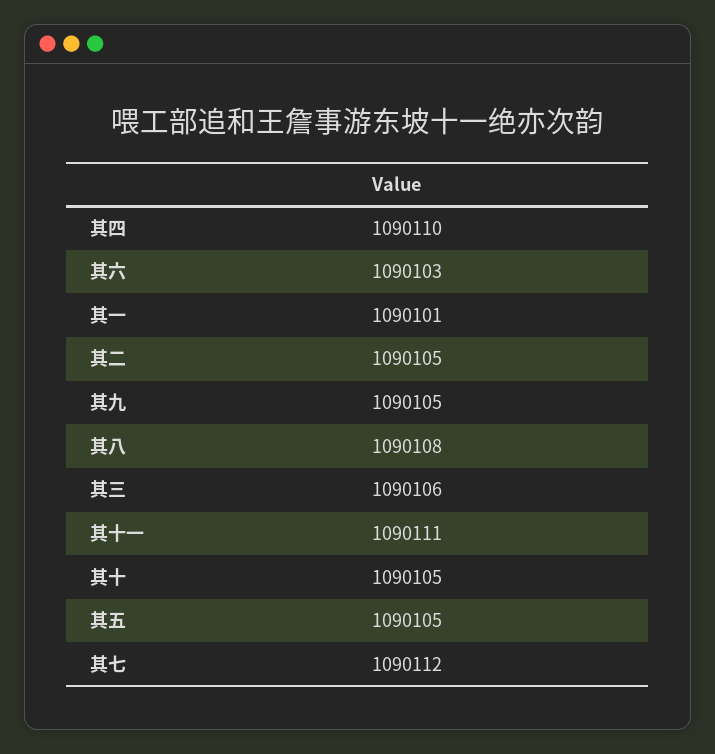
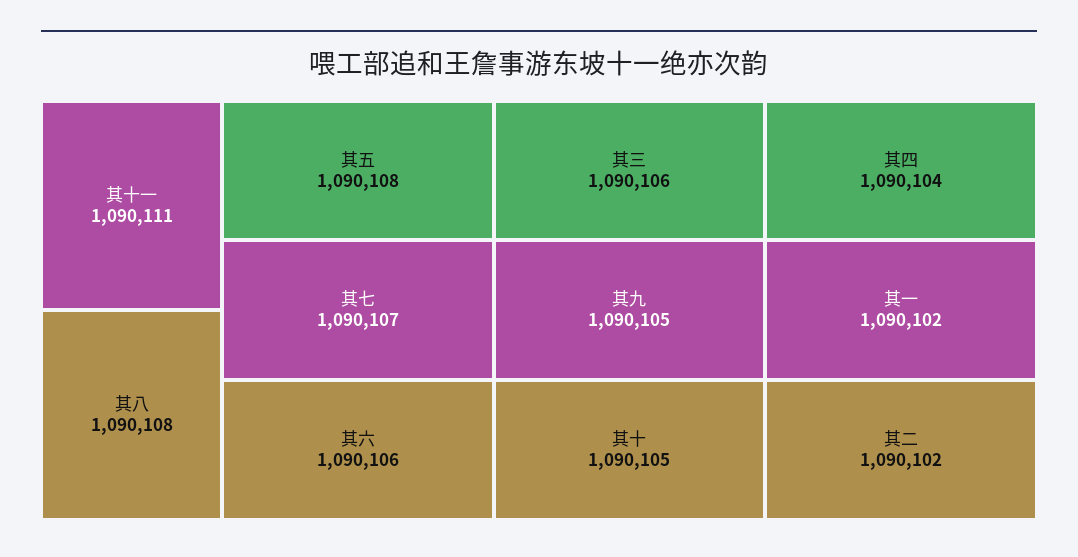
其四: 1090110 -> 1090104
其六: 1090103 -> 1090106
其一: 1090101 -> 1090102
其二: 1090105 -> 1090102
其五: 1090105 -> 1090108
其七: 1090112 -> 1090107

